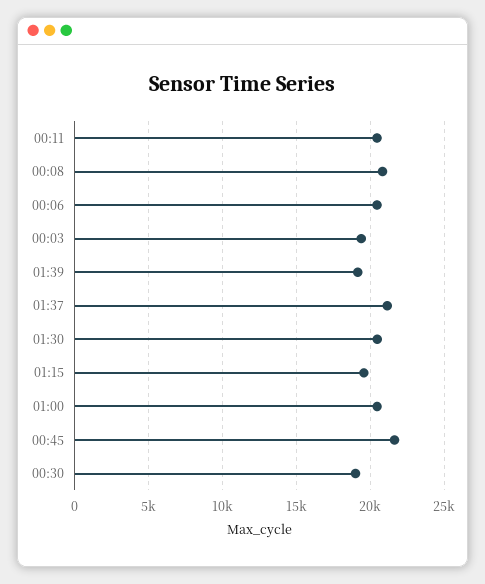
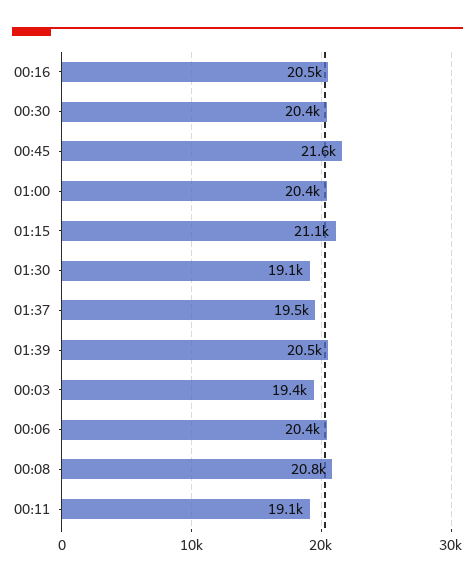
00:11: 20500 -> 19100
01:39: 19000 -> 20500
01:37: 21000 -> 19500
01:30: 20500 -> 19100
01:15: 19500 -> 21100
00:30: 19000 -> 20400
00:16: none -> 20500

